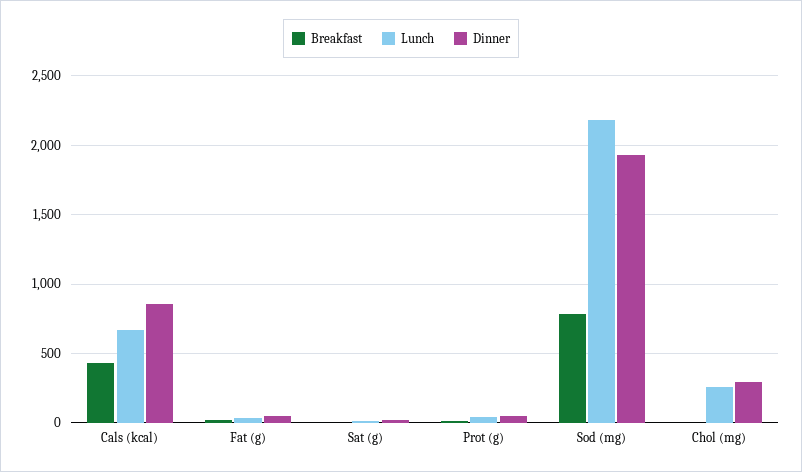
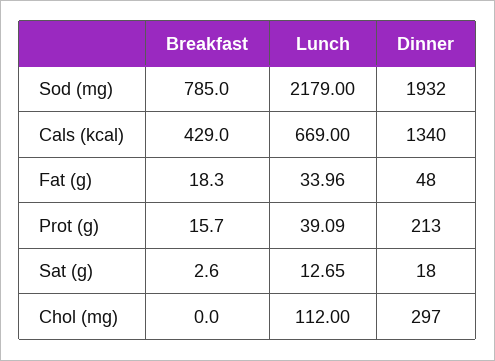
Dinner, Cals (kcal): 850 -> 1340
Dinner, Prot (g): 50 -> 213
Lunch, Chol (mg): 250 -> 112

